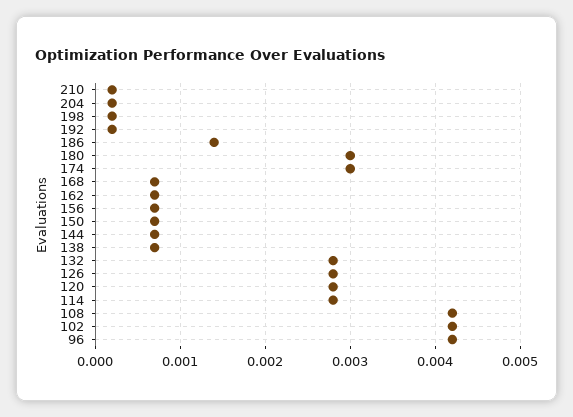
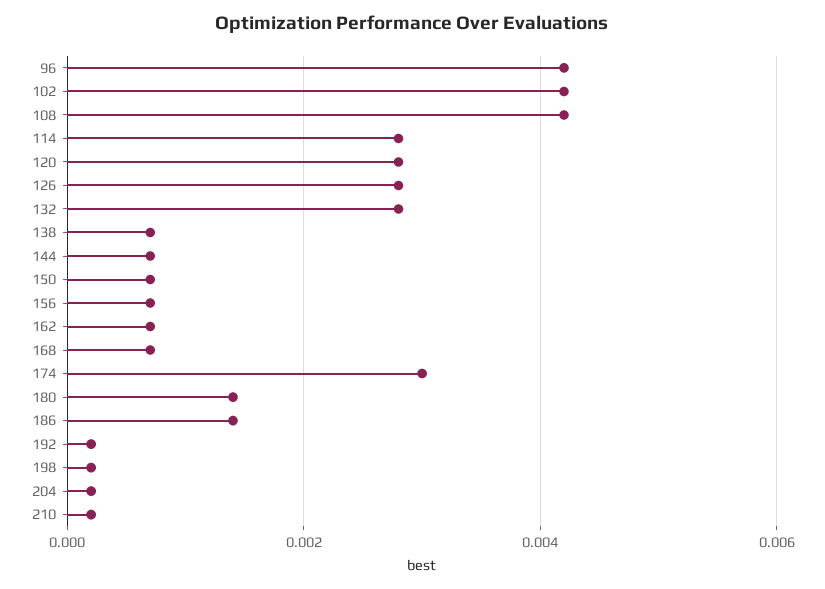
180: 0.003 -> 0.0015

